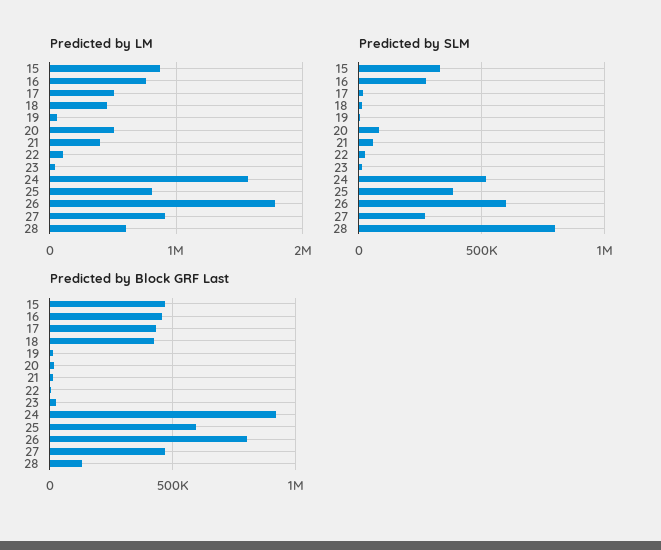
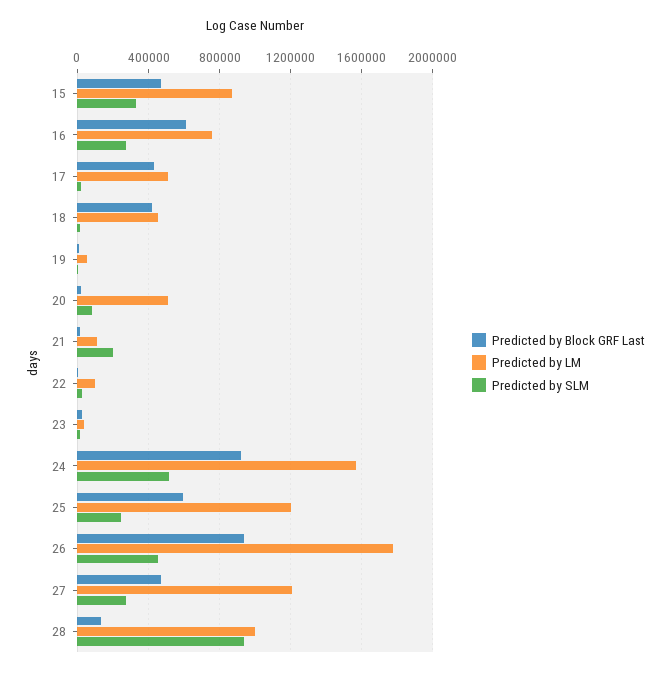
Predicted by LM, 21: 400000 -> 100000
Predicted by LM, 25: 800000 -> 1200000
Predicted by LM, 27: 900000 -> 1200000
Predicted by LM, 28: 600000 -> 1000000
Predicted by SLM, 21: 50000 -> 200000
Predicted by SLM, 25: 400000 -> 250000
Predicted by SLM, 26: 600000 -> 450000
Predicted by SLM, 28: 800000 -> 950000
Predicted by Block GRF Last, 16: 450000 -> 600000
Predicted by Block GRF Last, 26: 800000 -> 950000

